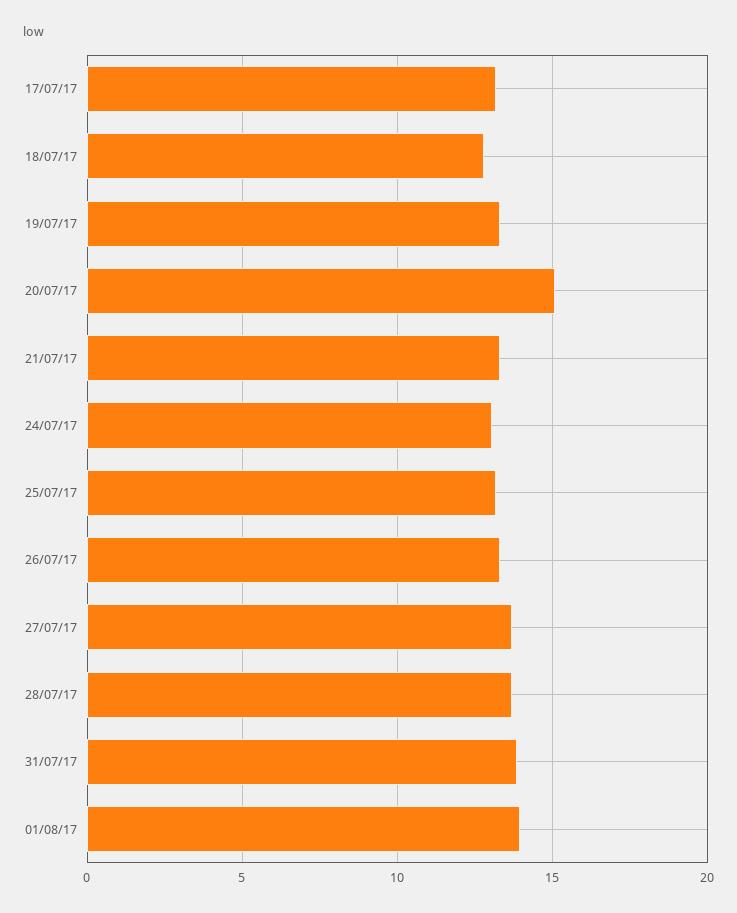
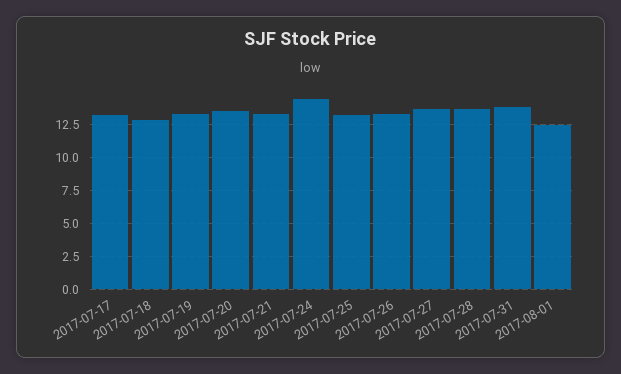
20/07/17: 15 -> 13.5
24/07/17: 13 -> 14.5
01/08/17: 14 -> 12.5

